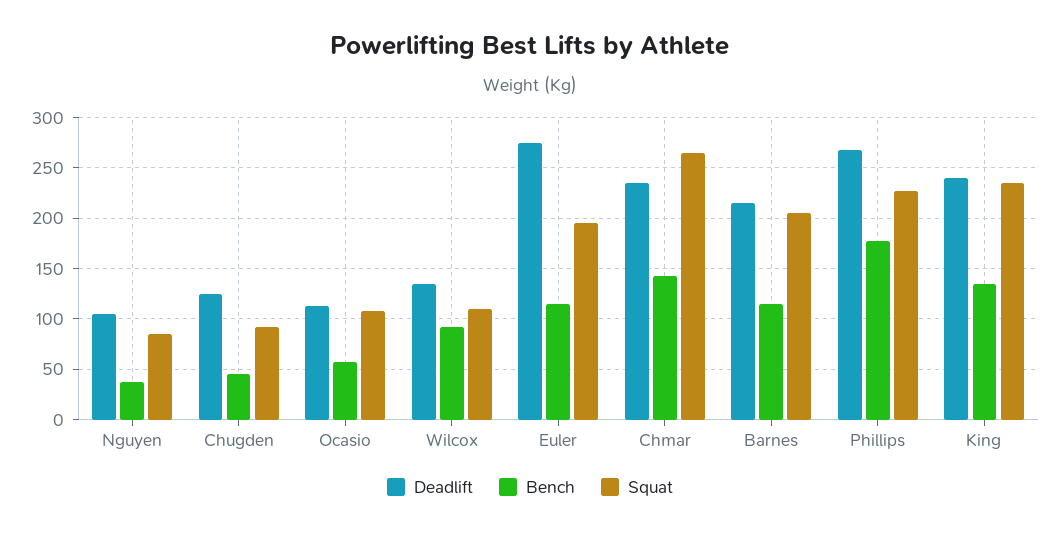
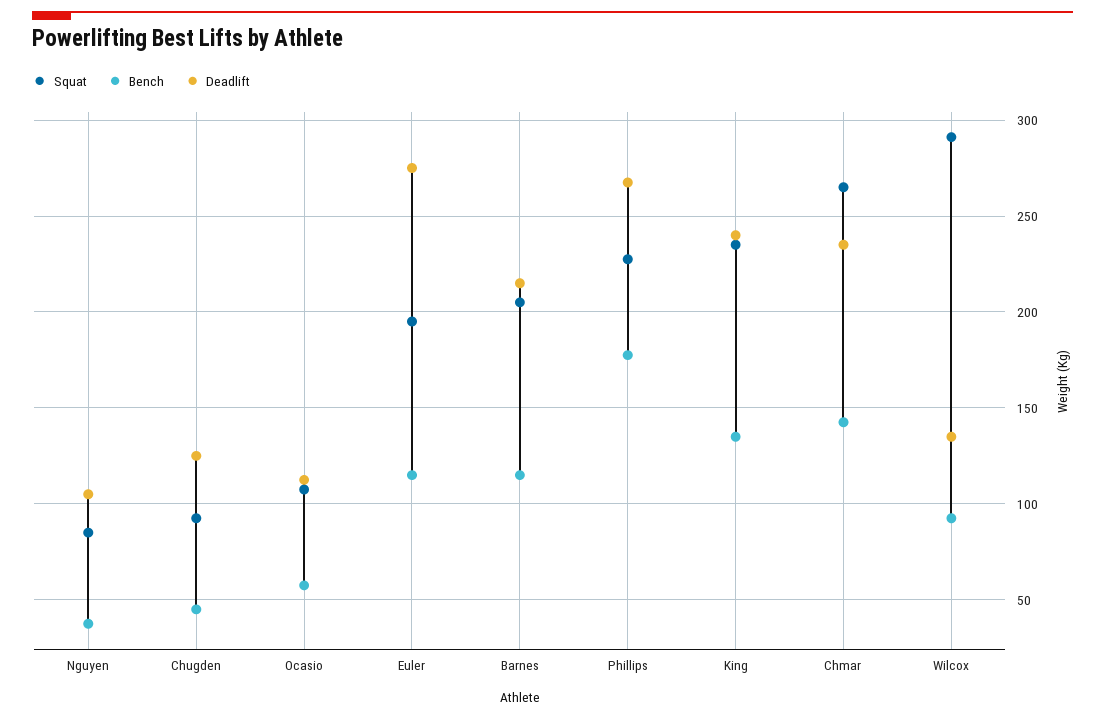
Squat, Wilcox: 110 -> 290

